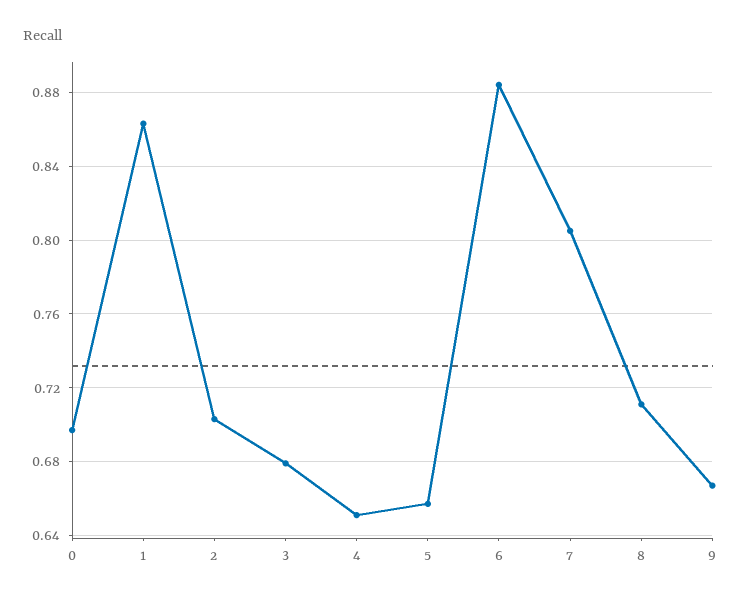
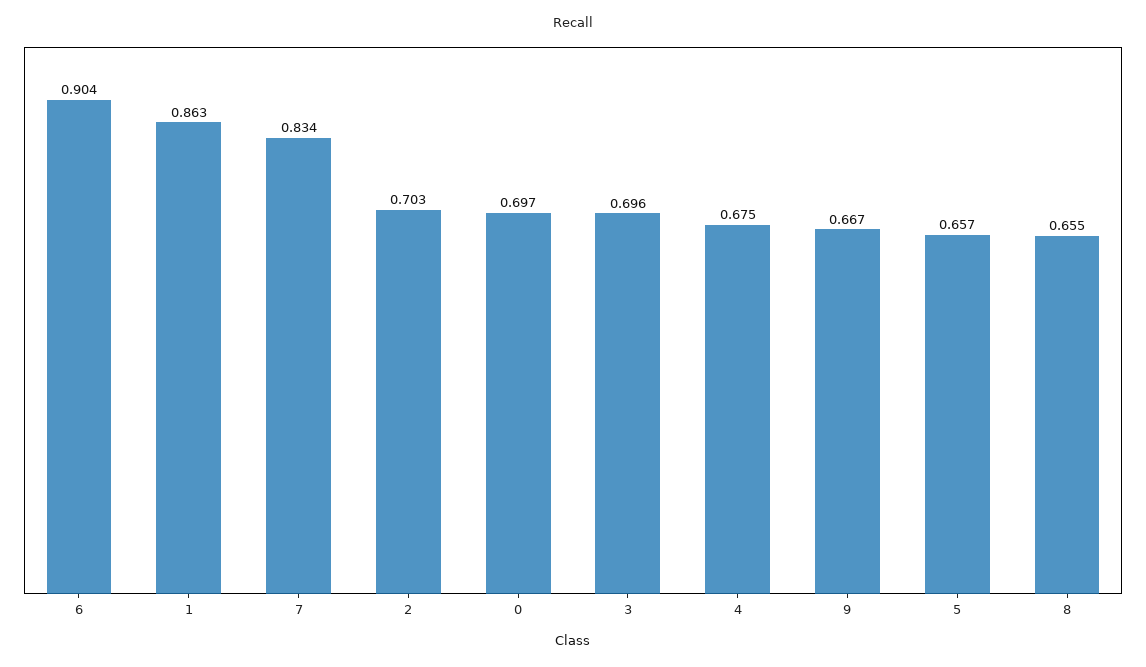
3: 0.68 -> 0.696
4: 0.65 -> 0.675
6: 0.885 -> 0.904
7: 0.805 -> 0.834
8: 0.71 -> 0.655

